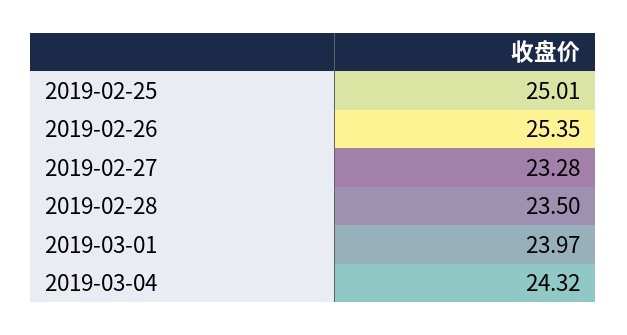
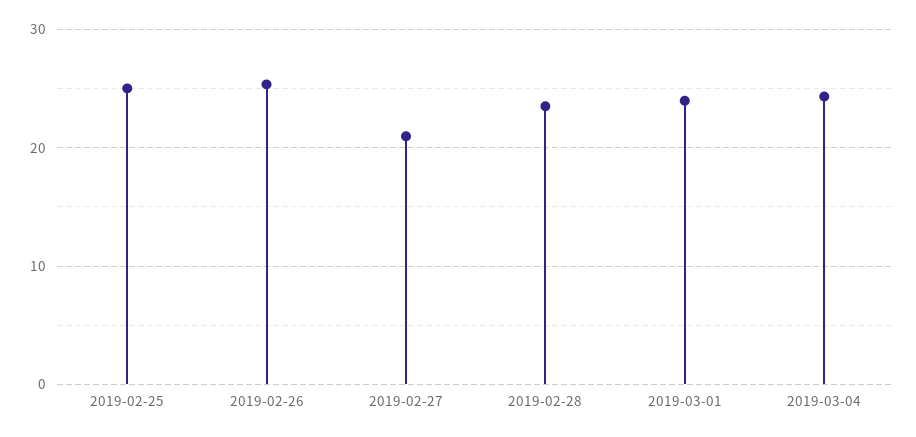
2019-02-27: 23.28 -> 21

